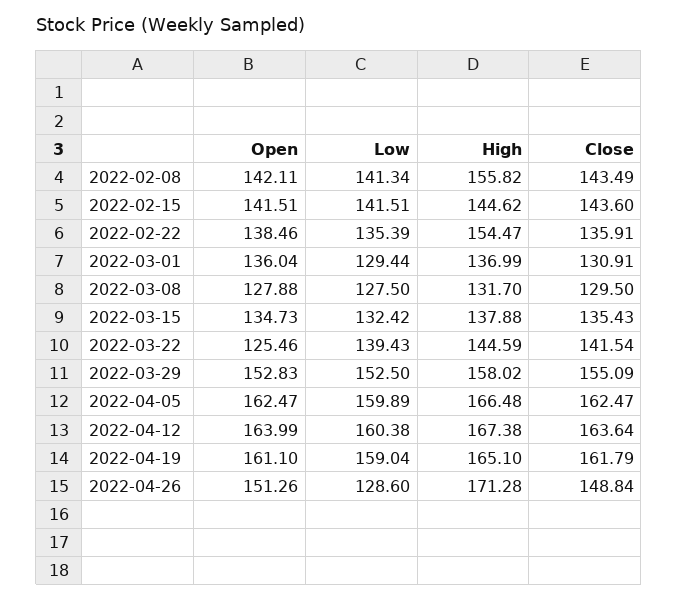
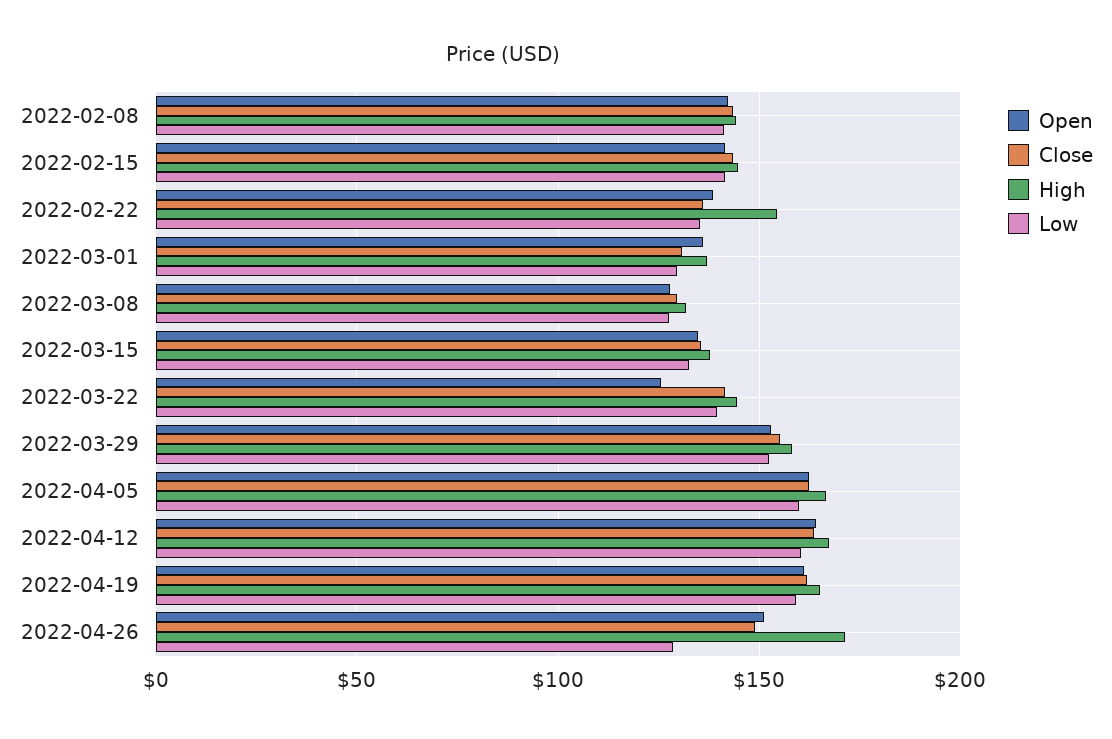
High, 2022-02-08: 155.82 -> 145

